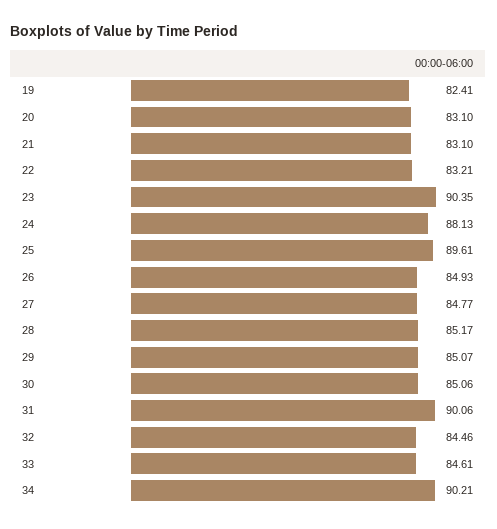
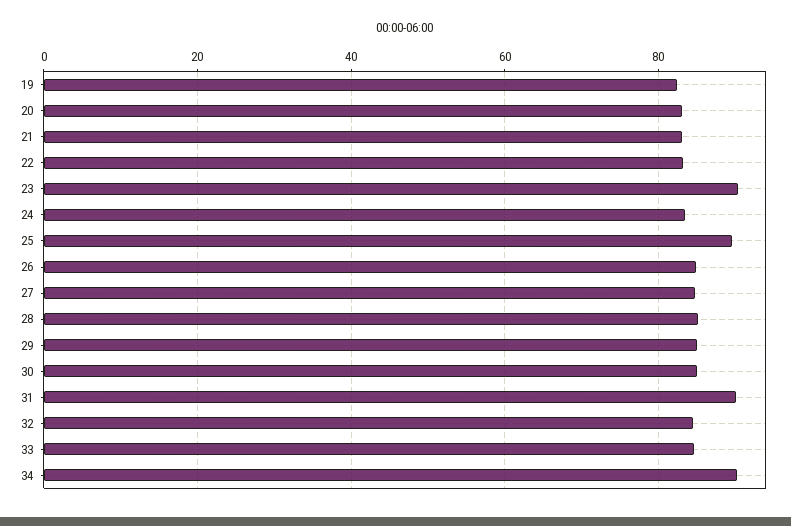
24: 88.13 -> 84

